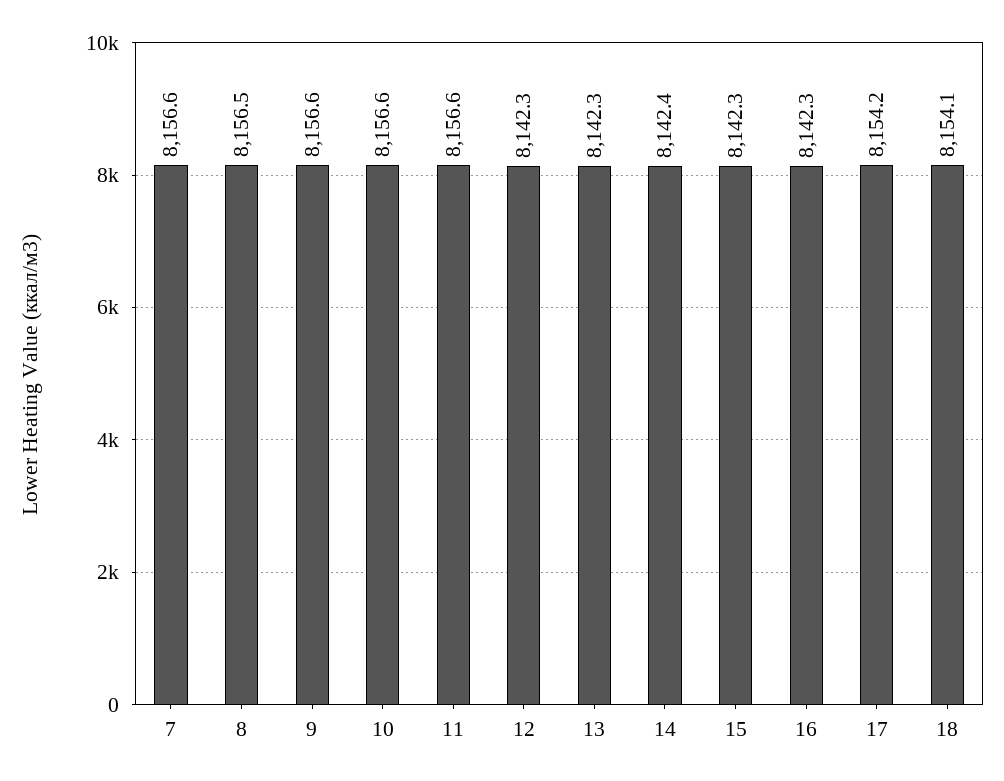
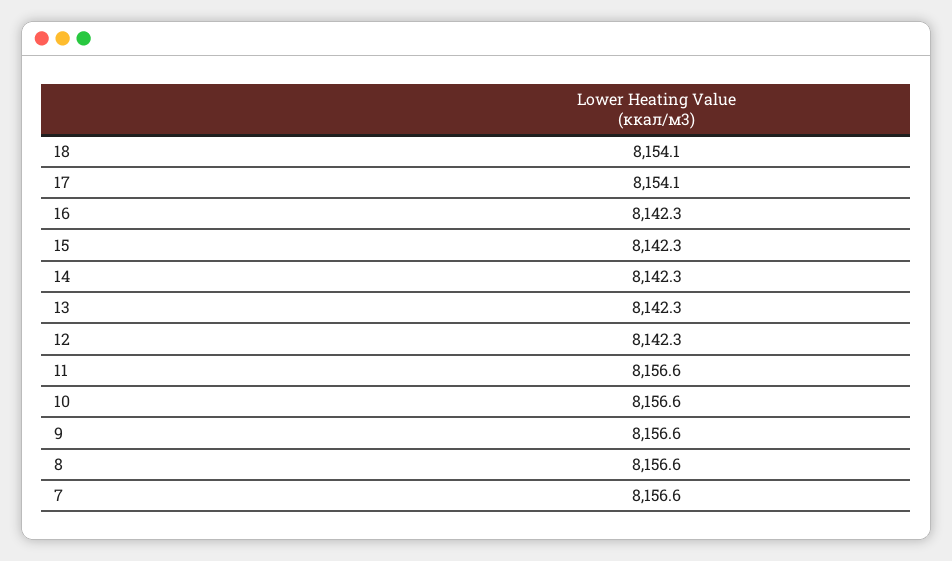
8: 8156.5 -> 8156.6
14: 8142.4 -> 8142.3
17: 8154.2 -> 8154.1

